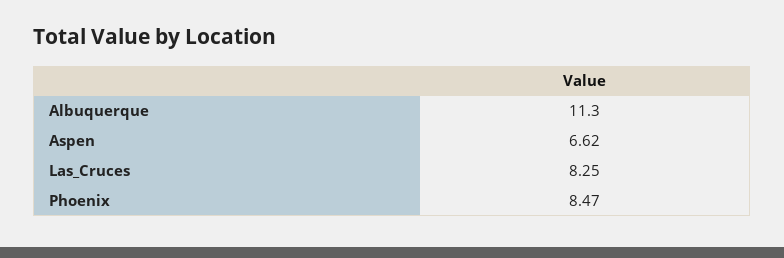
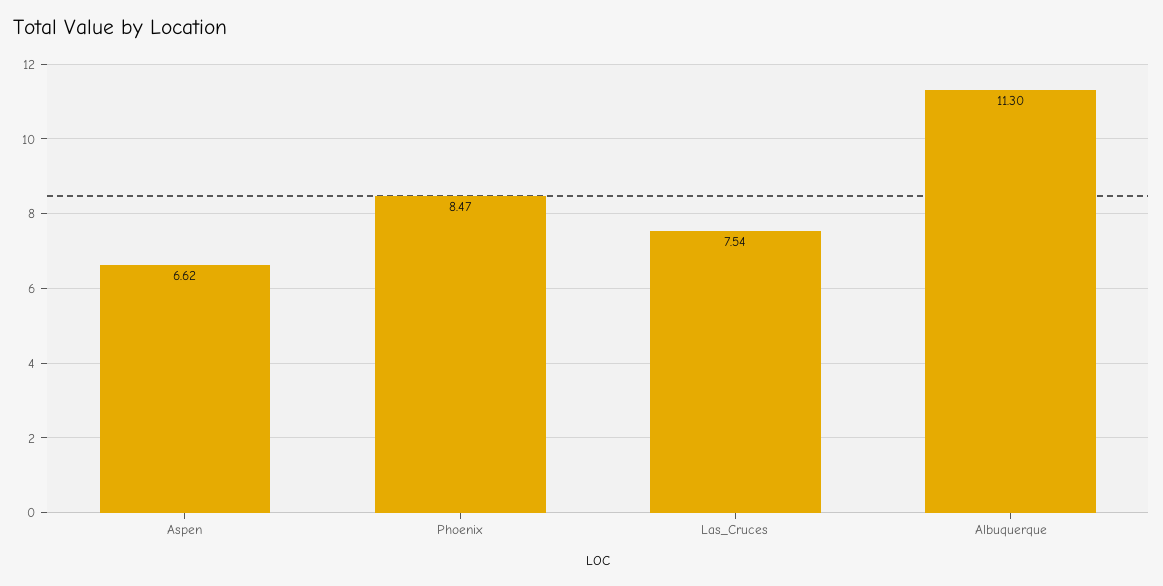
Las_Cruces: 8.25 -> 7.54

